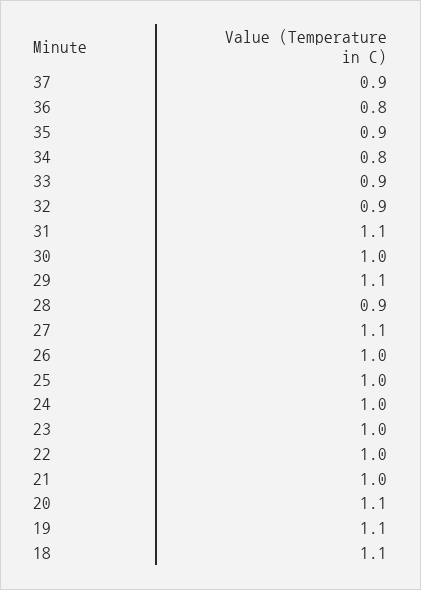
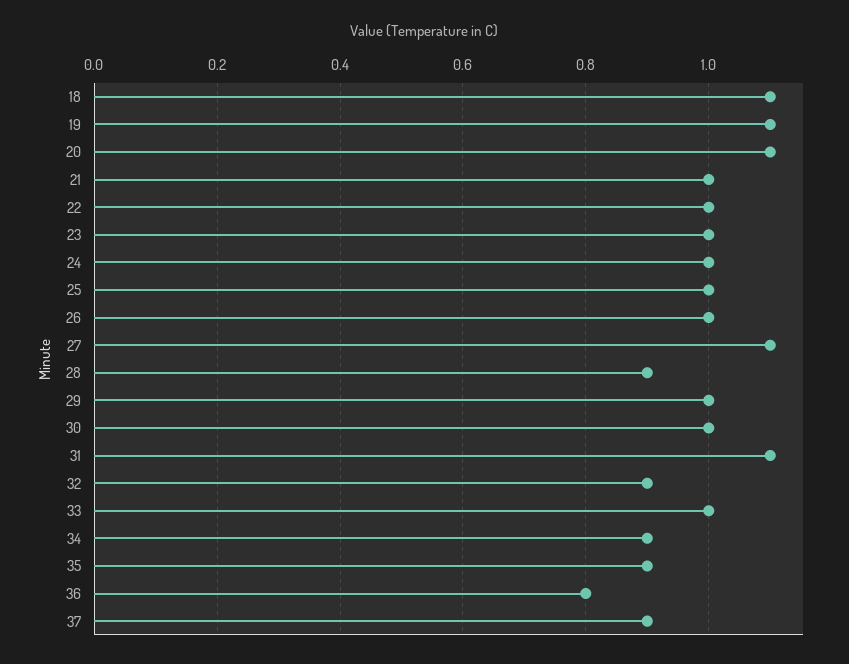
34: 0.8 -> 0.9
33: 0.9 -> 1
29: 1.1 -> 1

